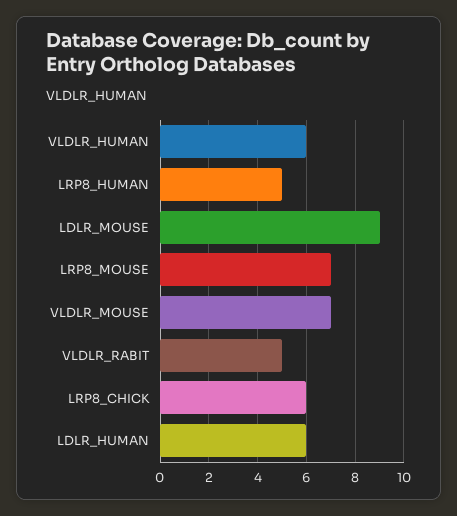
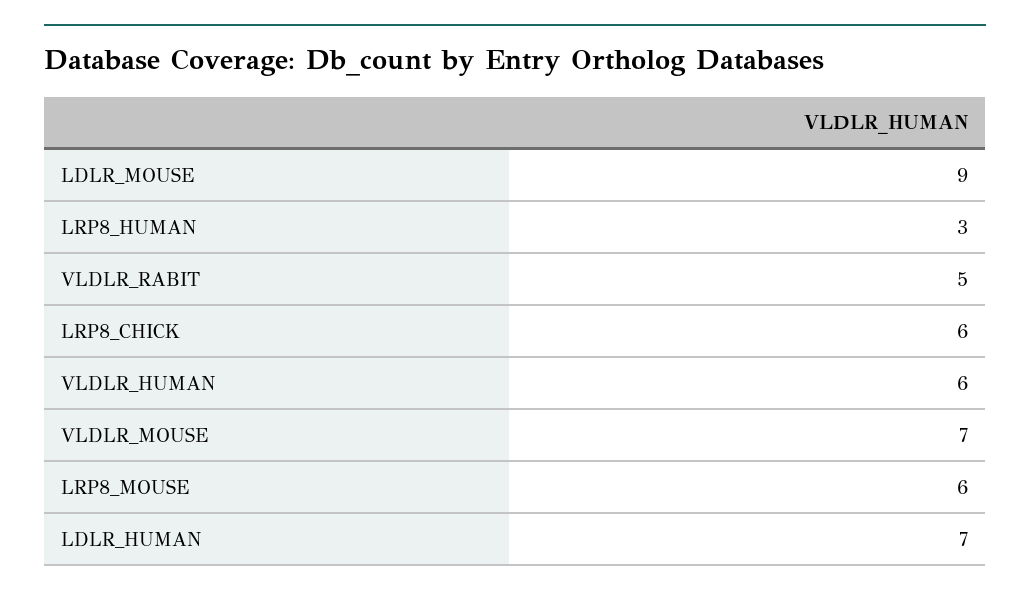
LRP8_HUMAN: 5 -> 3
LRP8_MOUSE: 7 -> 6
LDLR_HUMAN: 6 -> 7

